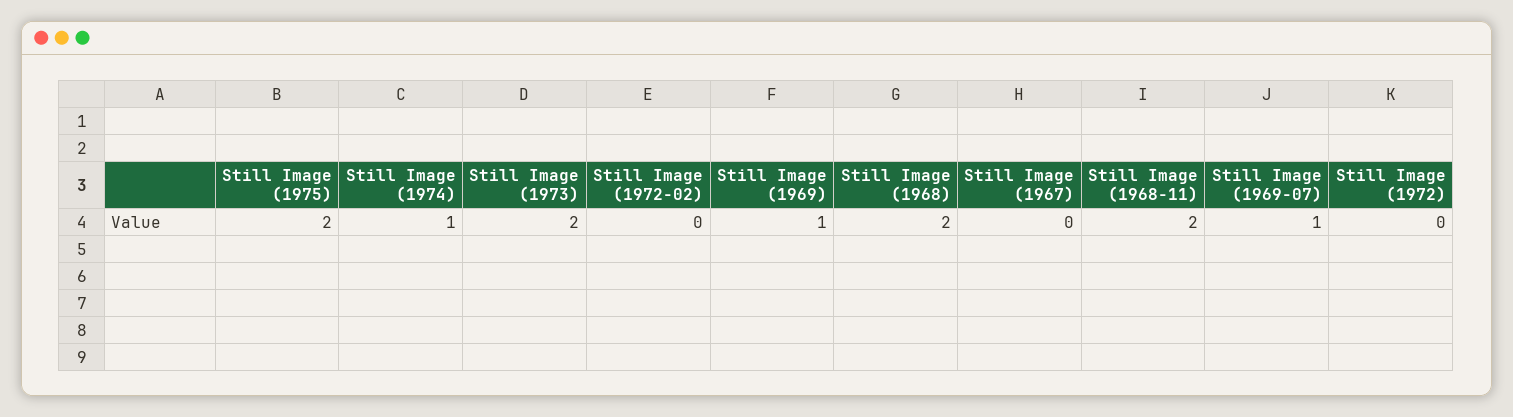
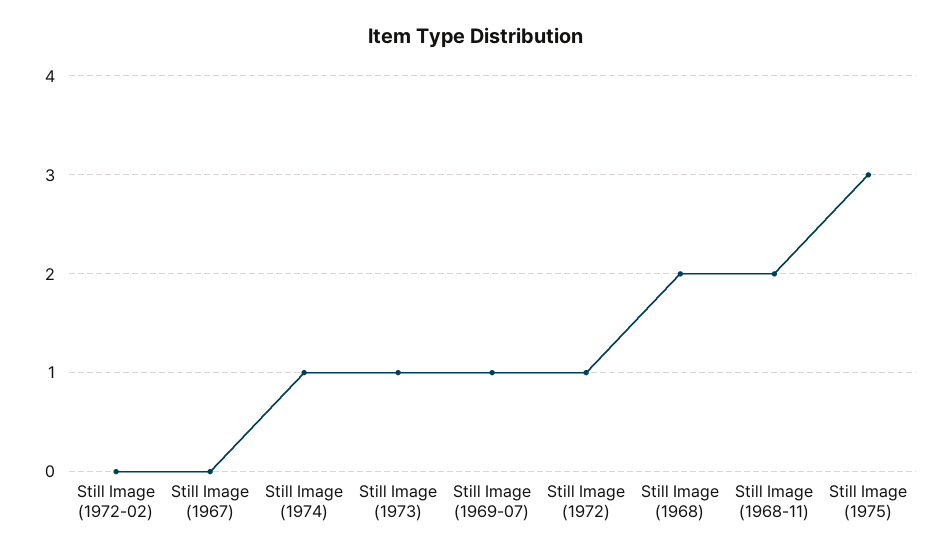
Still Image (1975): 2 -> 3
Still Image (1973): 2 -> 1
Still Image (1969): 1 -> none
Still Image (1972): 0 -> 1

